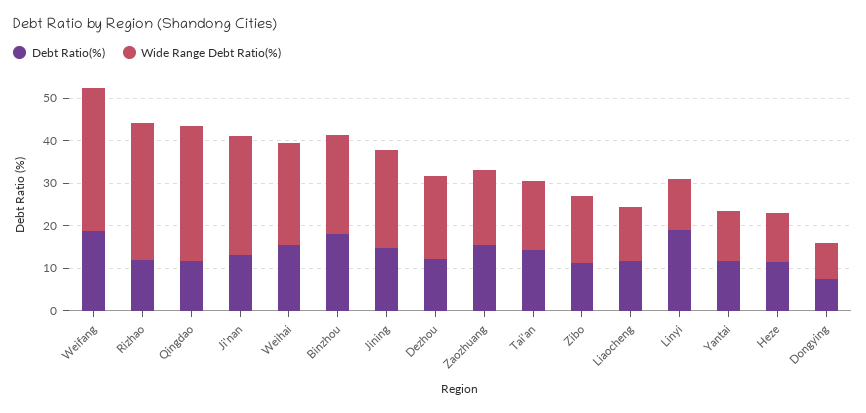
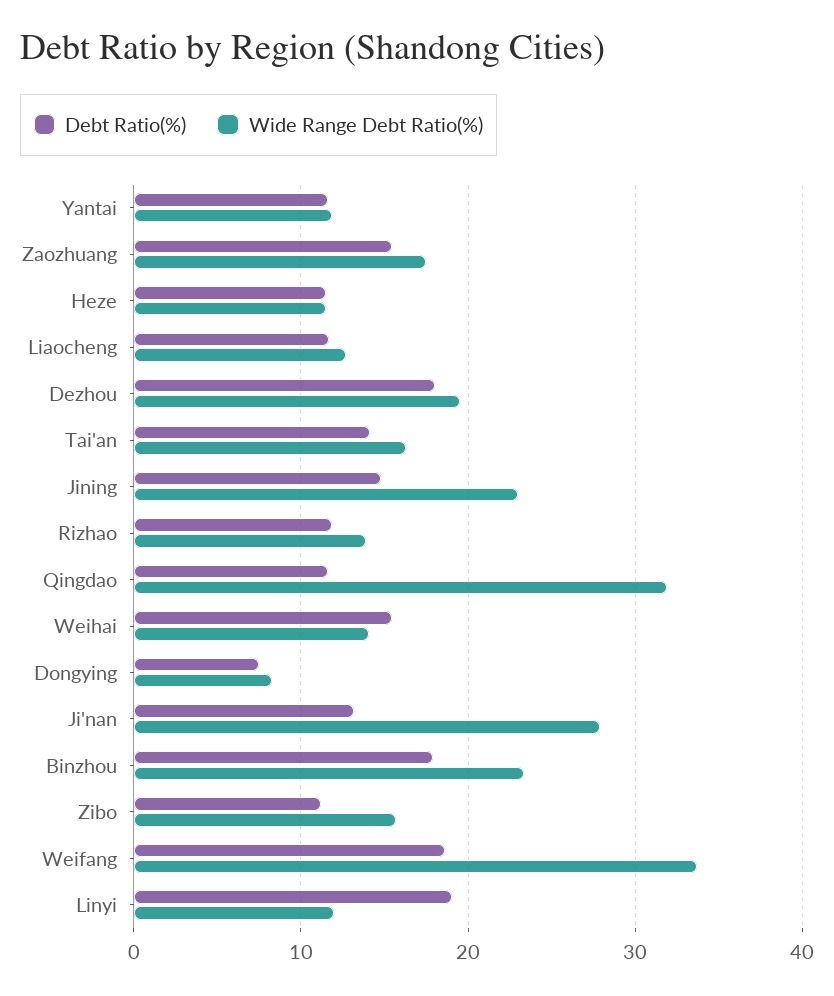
Wide Range Debt Ratio(%), Rizhao: 32 -> 14
Wide Range Debt Ratio(%), Weihai: 24 -> 14
Debt Ratio(%), Dezhou: 12 -> 18

